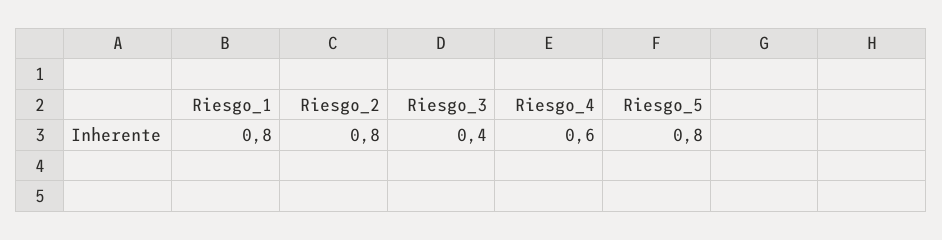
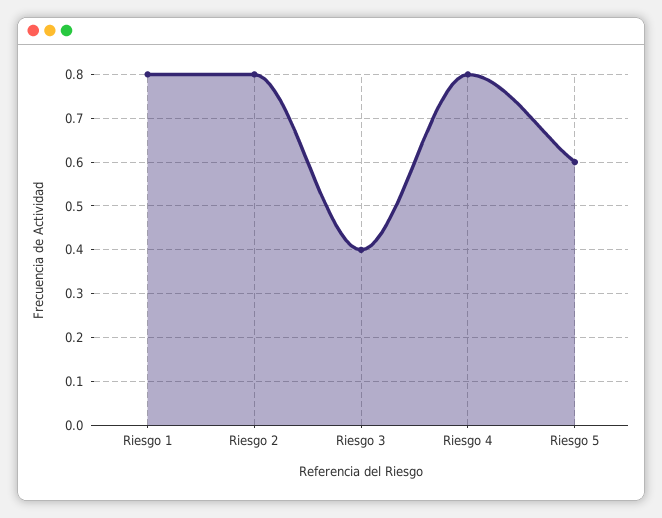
Riesgo_4: 0.6 -> 0.8
Riesgo_5: 0.8 -> 0.6

